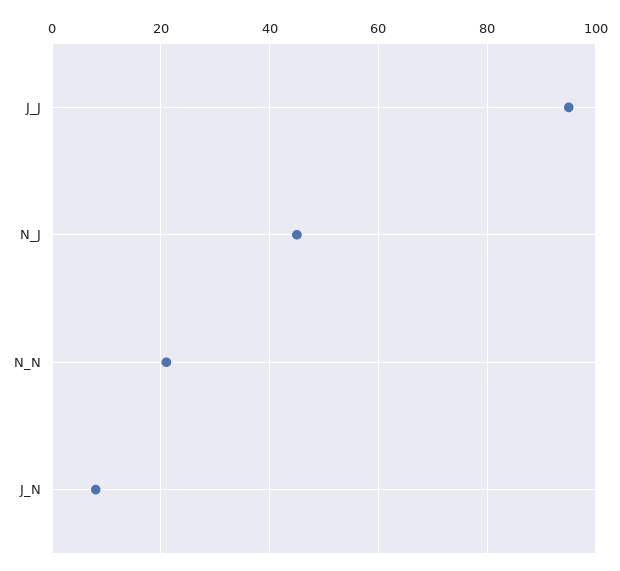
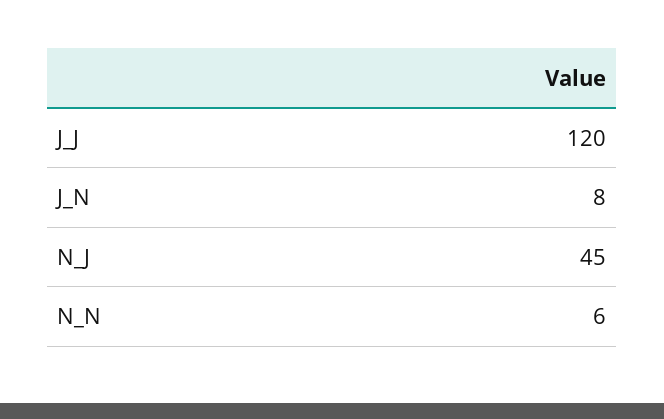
J_J: 95 -> 120
N_N: 20 -> 6

